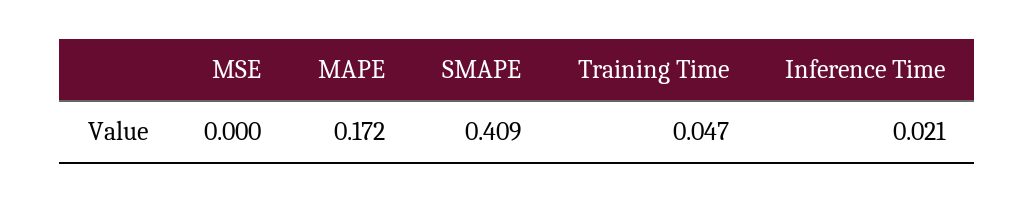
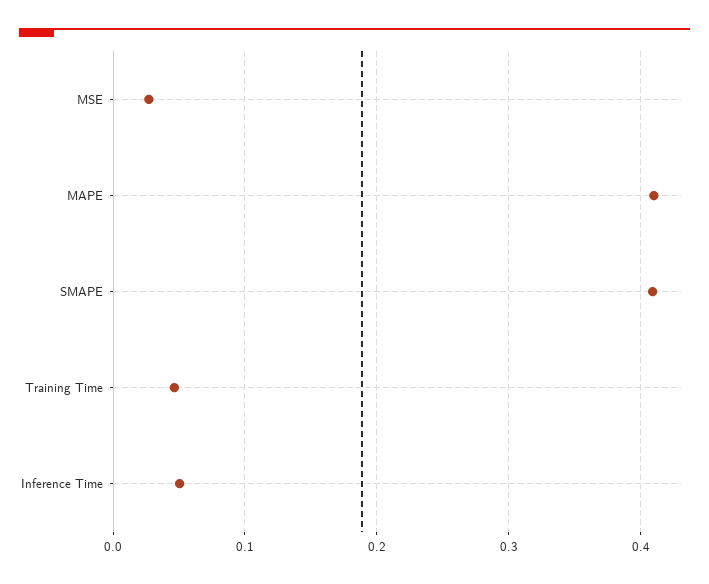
MSE: 0 -> 0.03
MAPE: 0.172 -> 0.41
Inference Time: 0.021 -> 0.05

